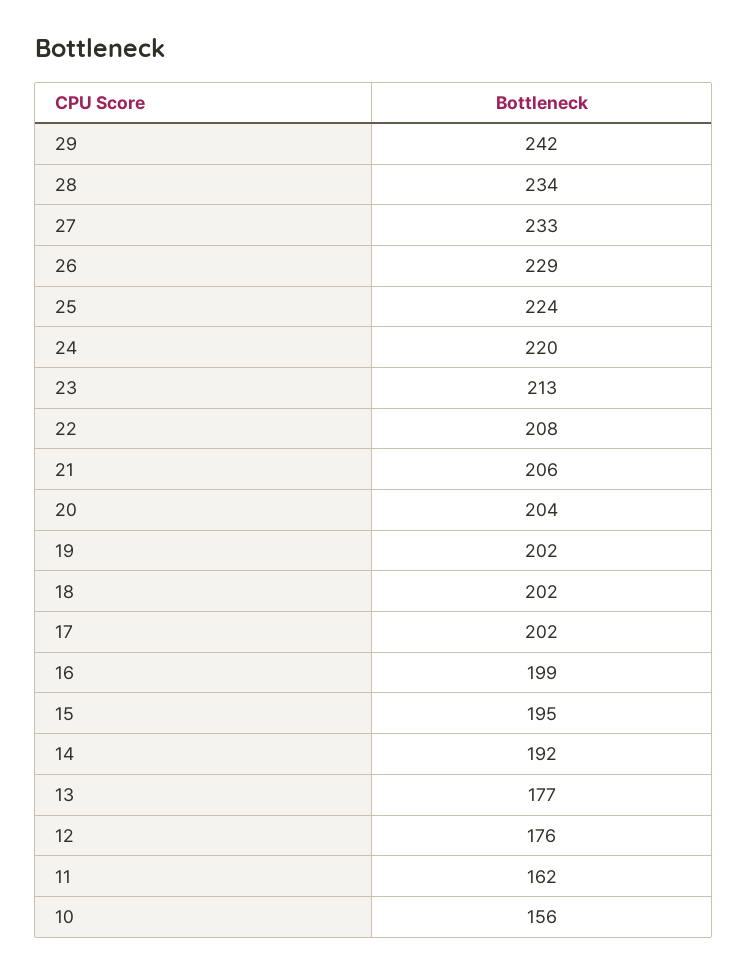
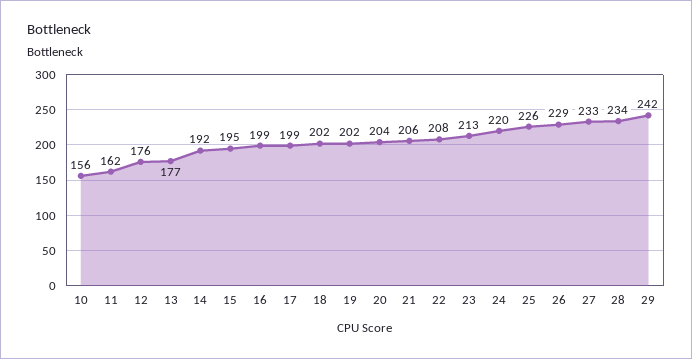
25: 224 -> 226
17: 202 -> 199

